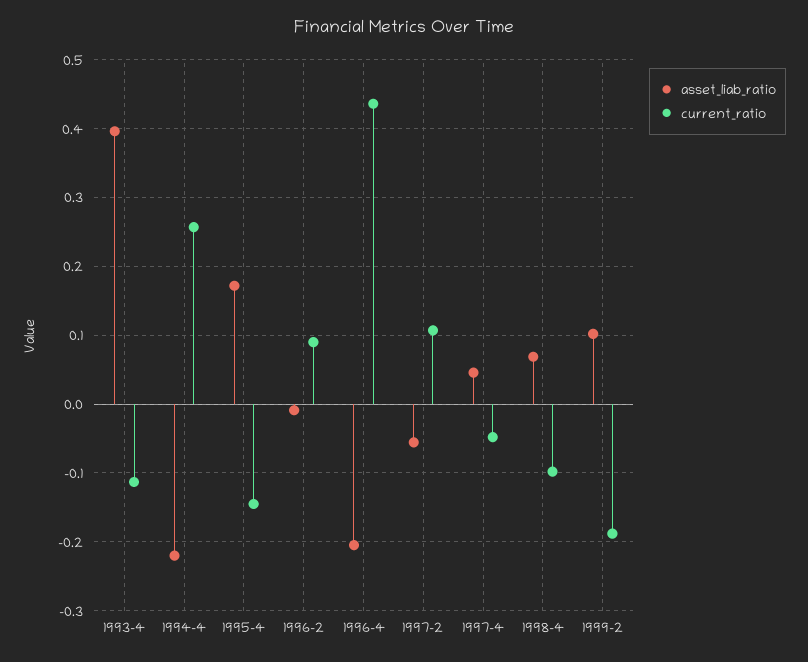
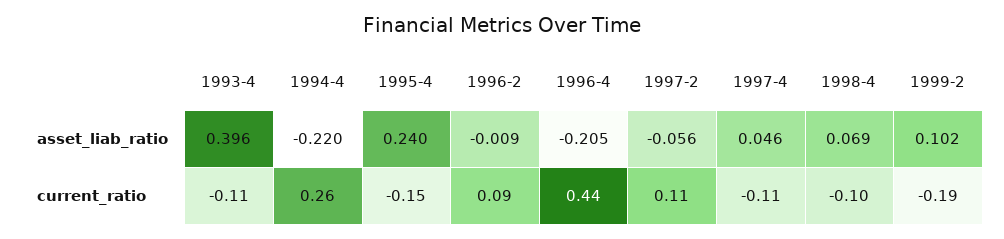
asset_liab_ratio, 1995-4: 0.17 -> 0.24
current_ratio, 1997-4: -0.05 -> -0.11

